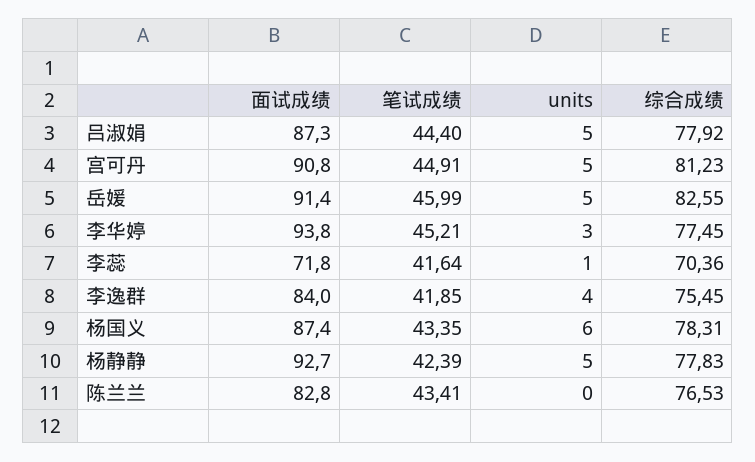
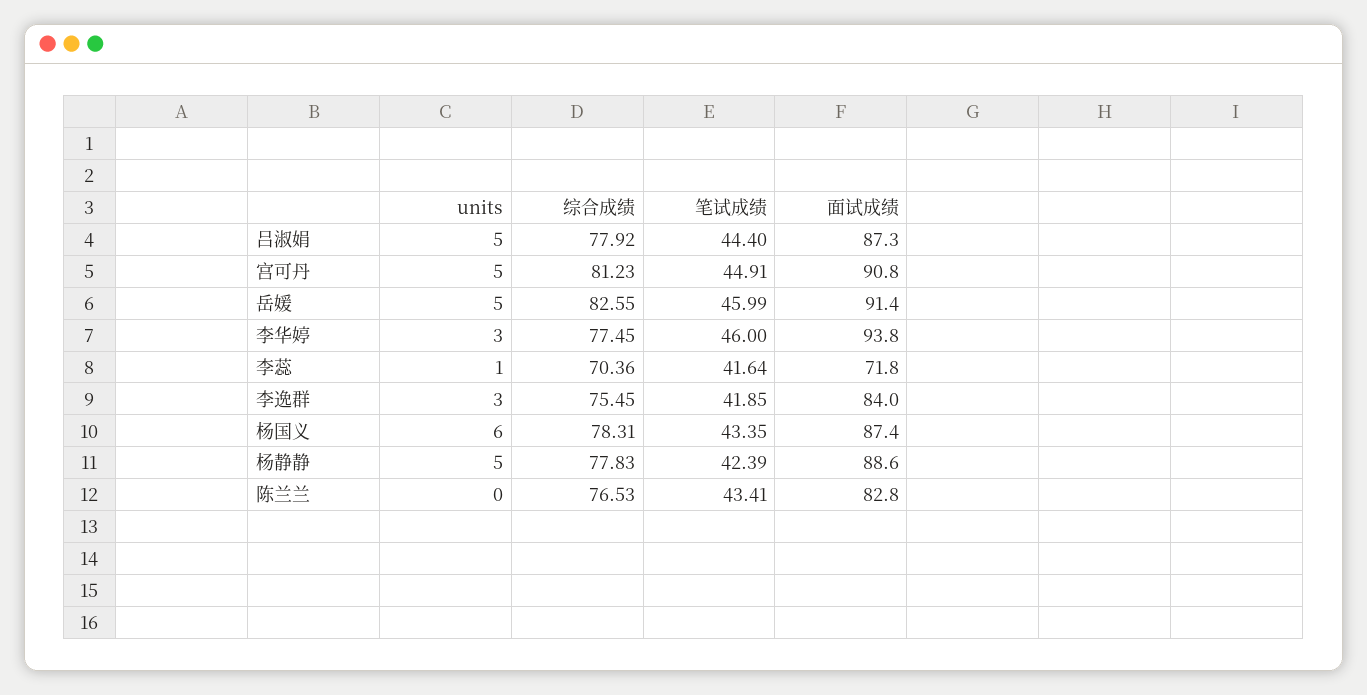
笔试成绩, 李华婷: 45.21 -> 46
units, 李逸群: 4 -> 3
面试成绩, 杨静静: 92.7 -> 88.6

